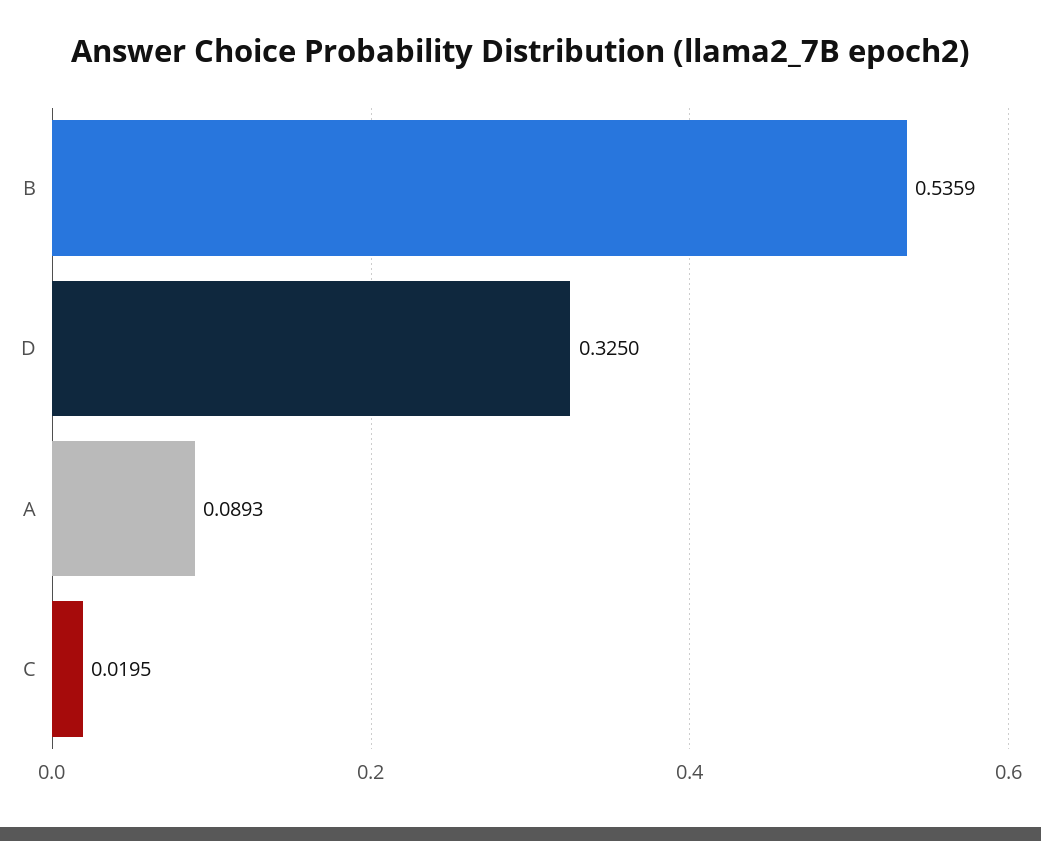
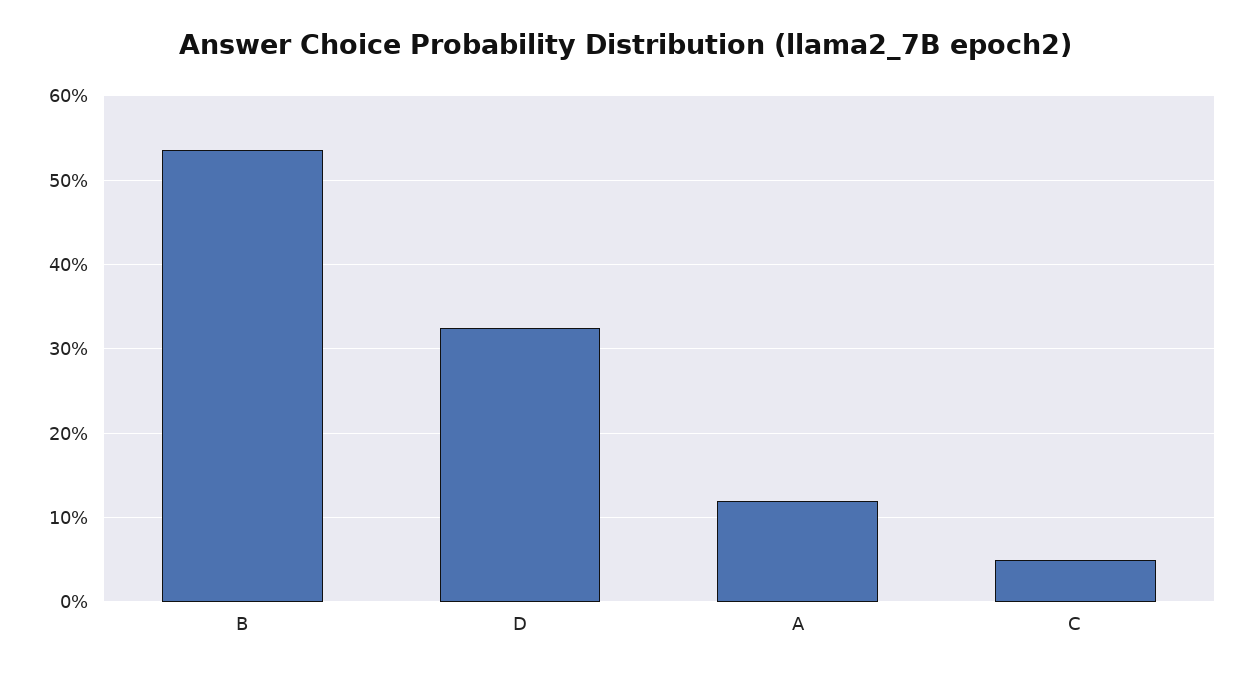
A: 0.0893 -> 0.12
C: 0.0195 -> 0.05

